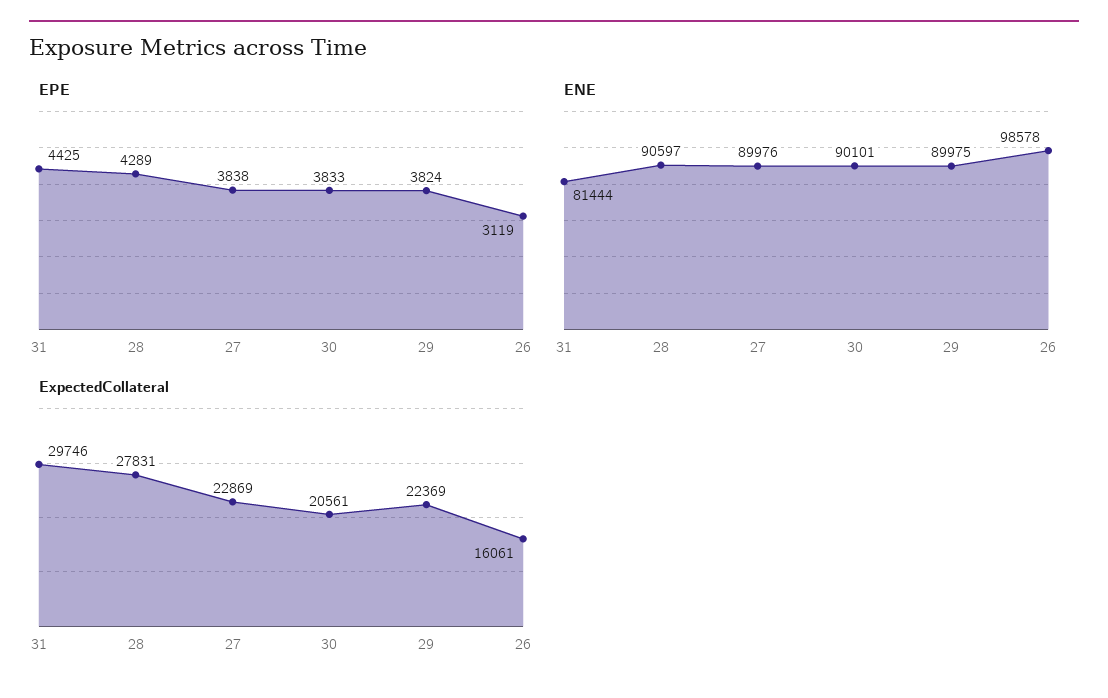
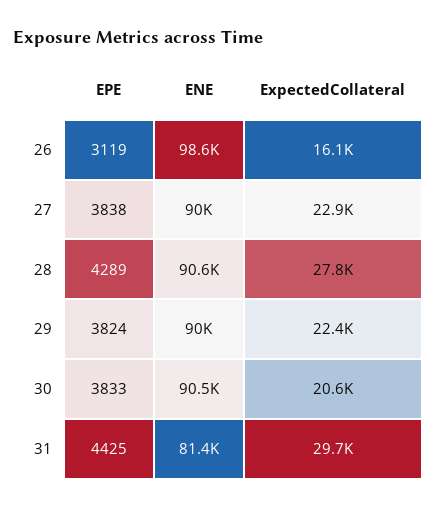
ENE, 30: 90101 -> 90500

